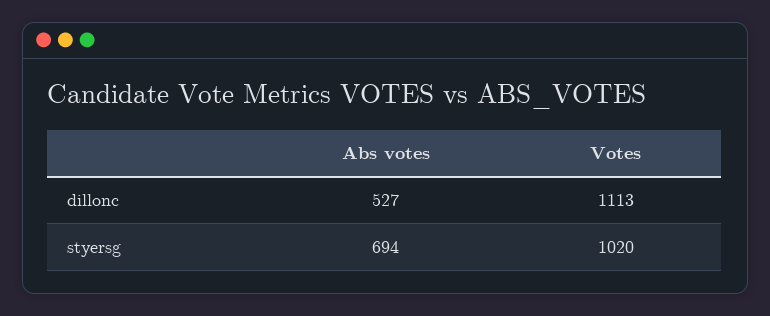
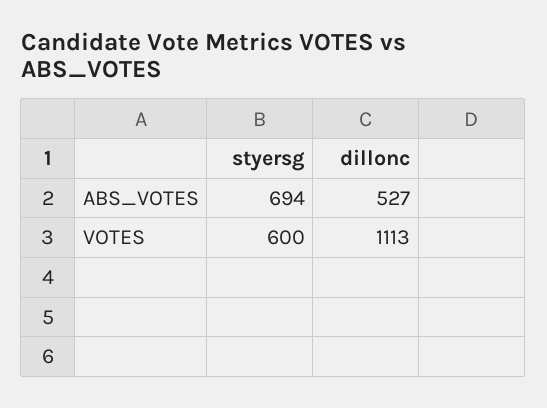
Votes, styersg: 1020 -> 600

